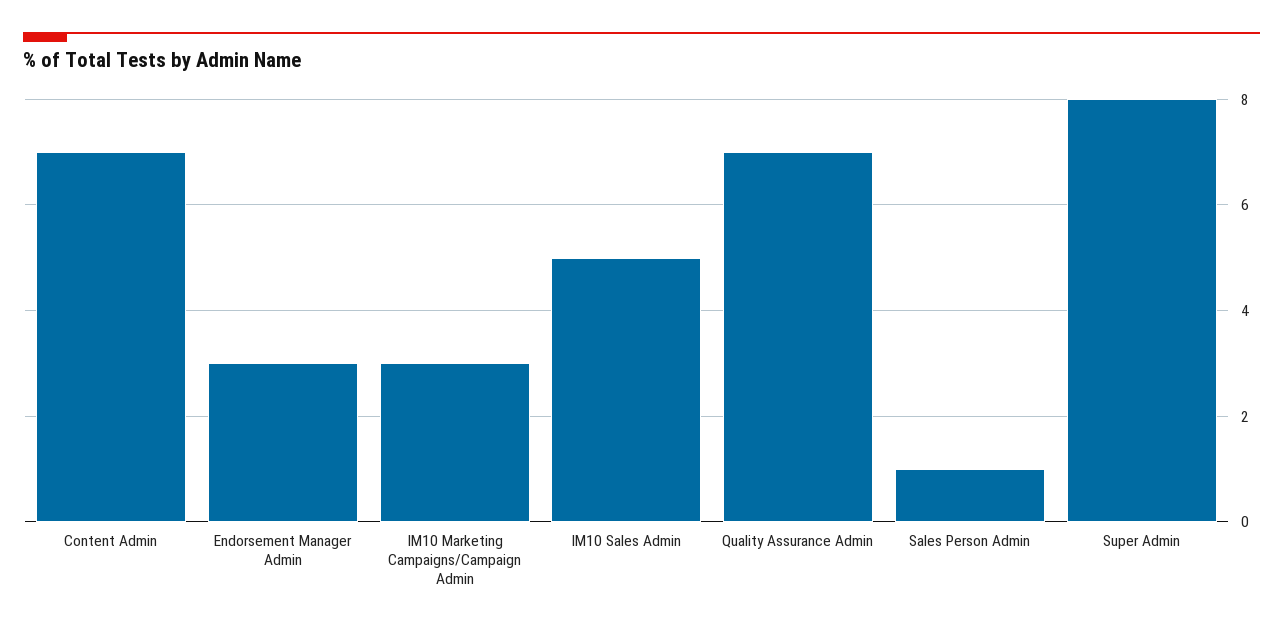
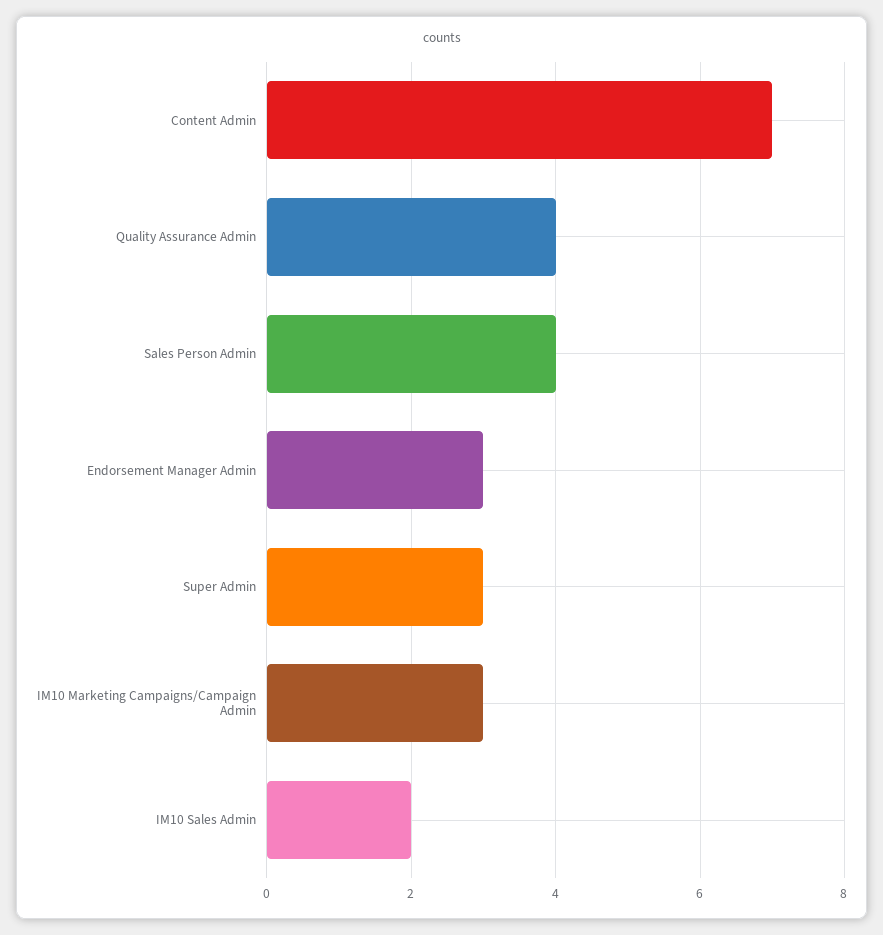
IM10 Sales Admin: 5 -> 2
Quality Assurance Admin: 7 -> 4
Sales Person Admin: 1 -> 4
Super Admin: 8 -> 3

